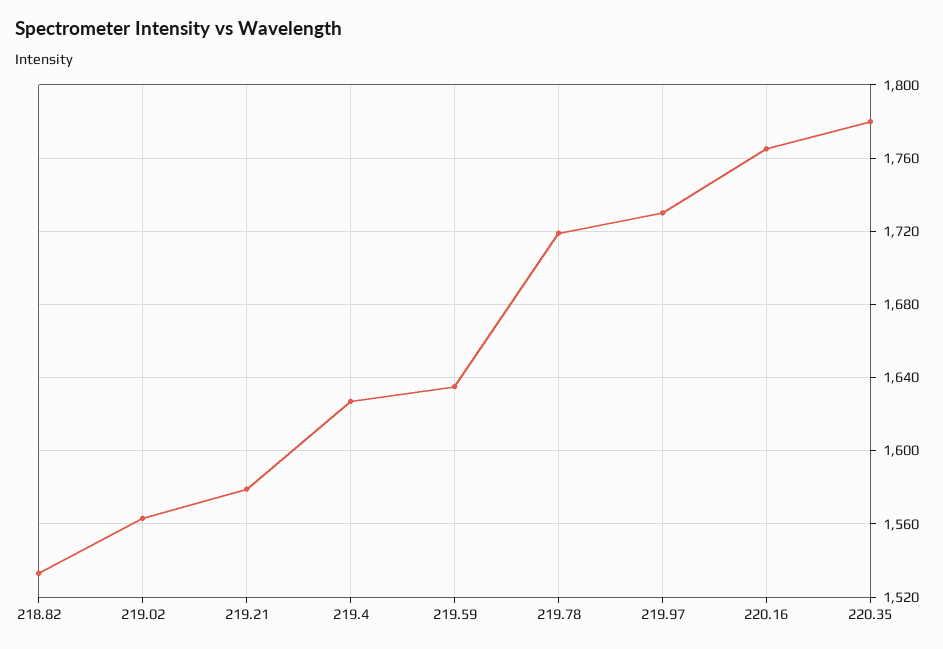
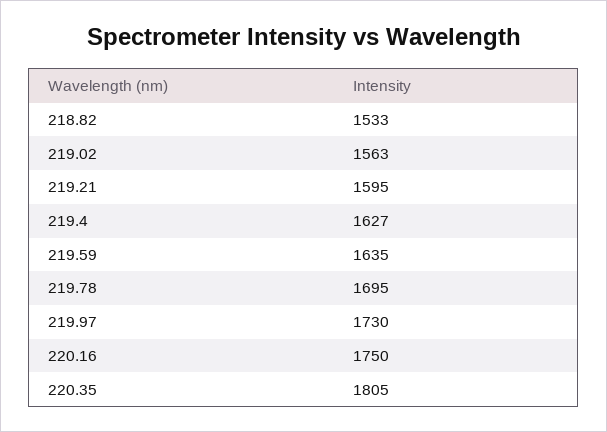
219.21: 1580 -> 1595
219.78: 1720 -> 1695
220.16: 1765 -> 1750
220.35: 1780 -> 1805

